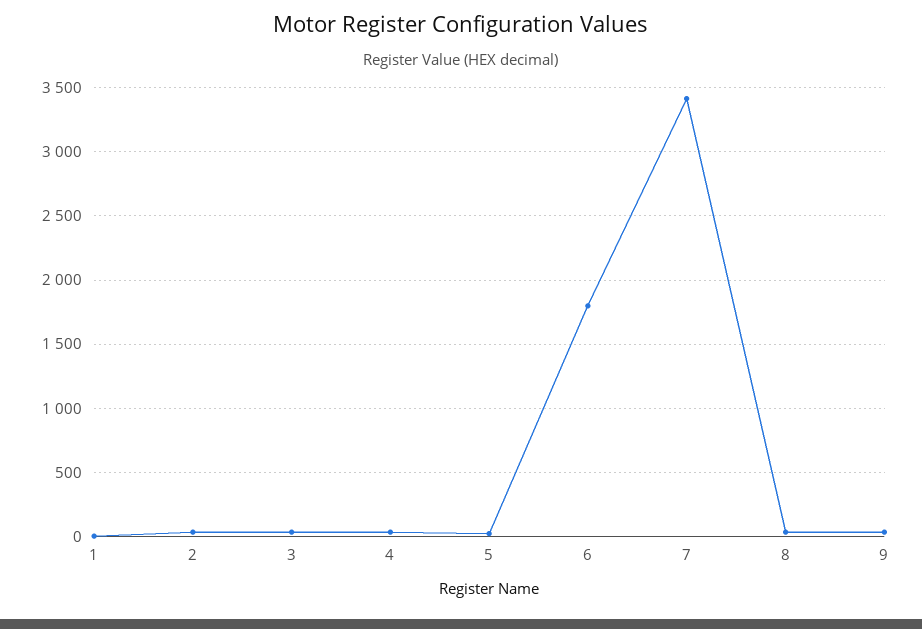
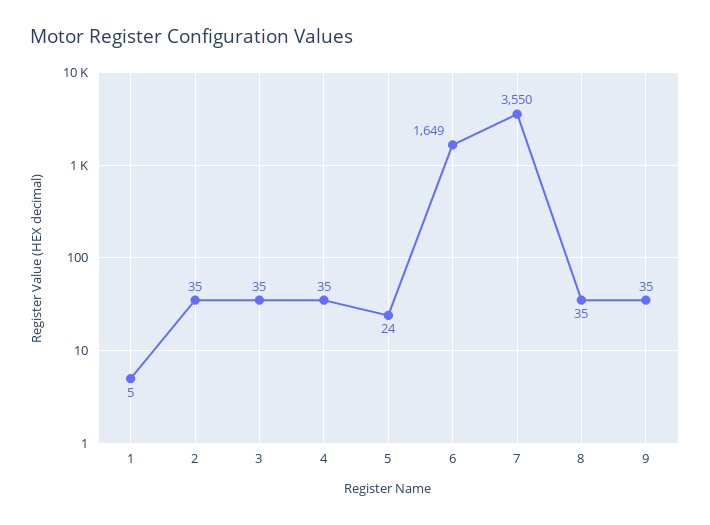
6: 1800 -> 1649
7: 3400 -> 3550

